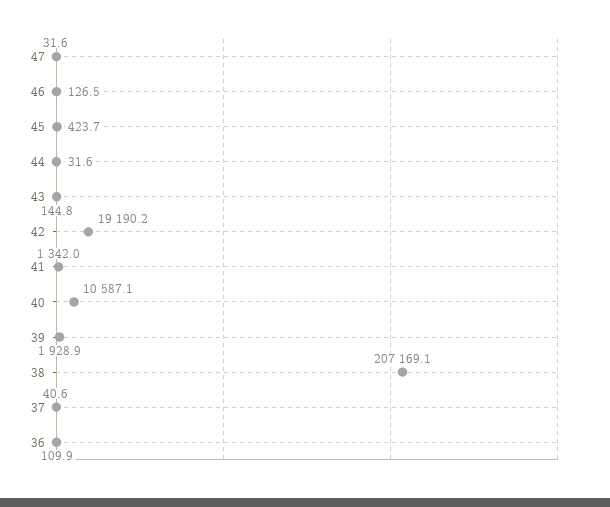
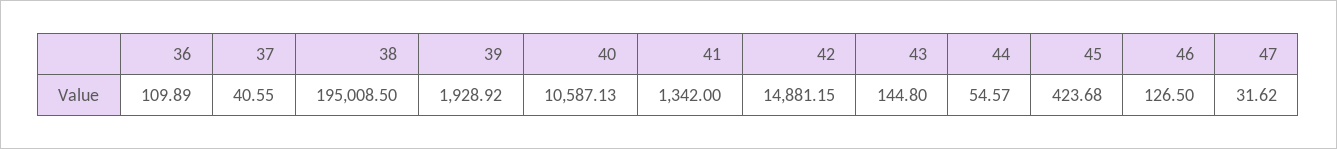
44: 31.6 -> 54.57
42: 19190.2 -> 14881.15
38: 207169.1 -> 195008.5

